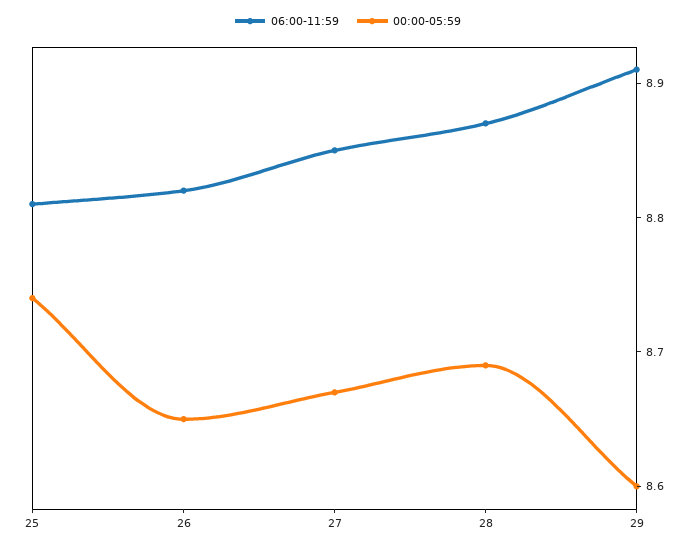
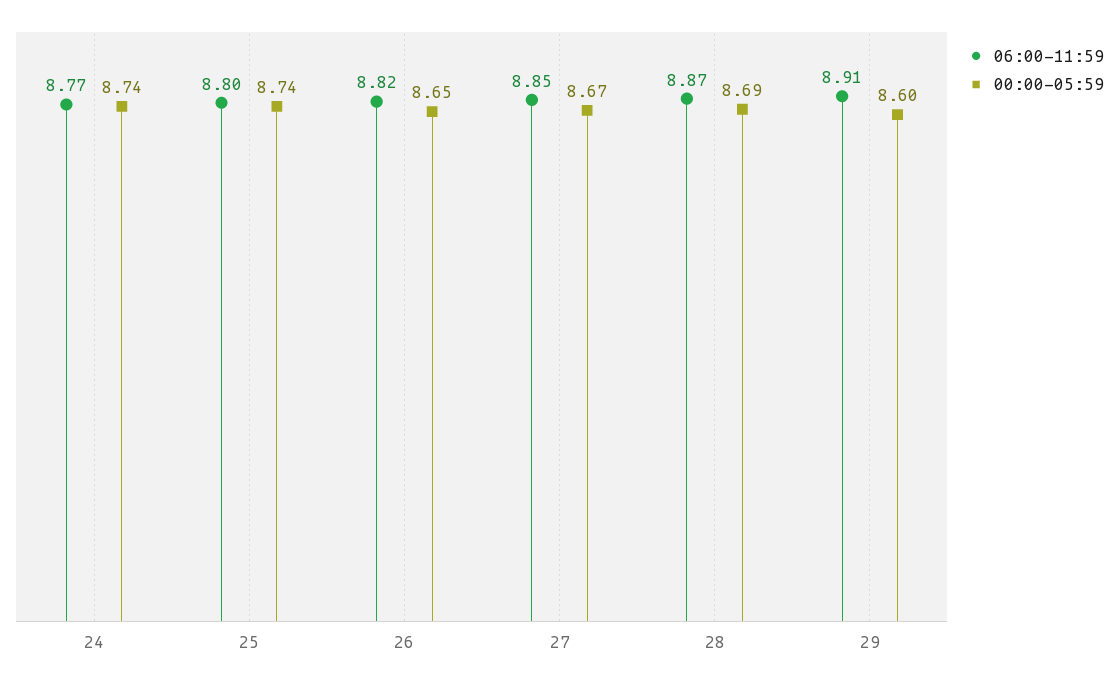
06:00-11:59, 25: 8.81 -> 8.8
06:00-11:59, 24: none -> 8.77
00:00-05:59, 24: none -> 8.74

